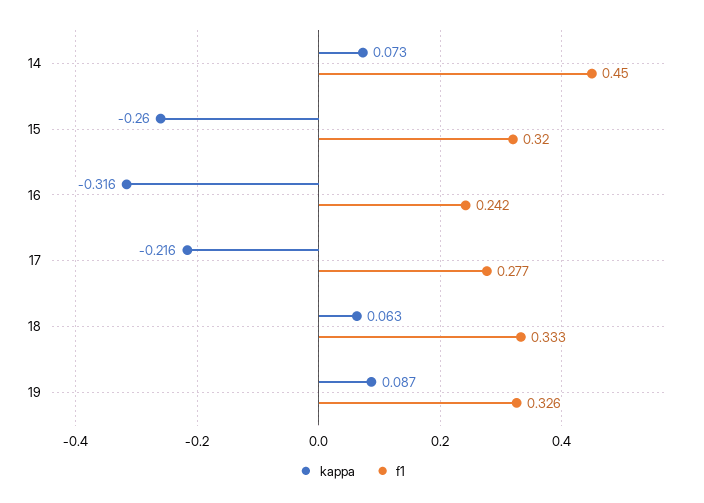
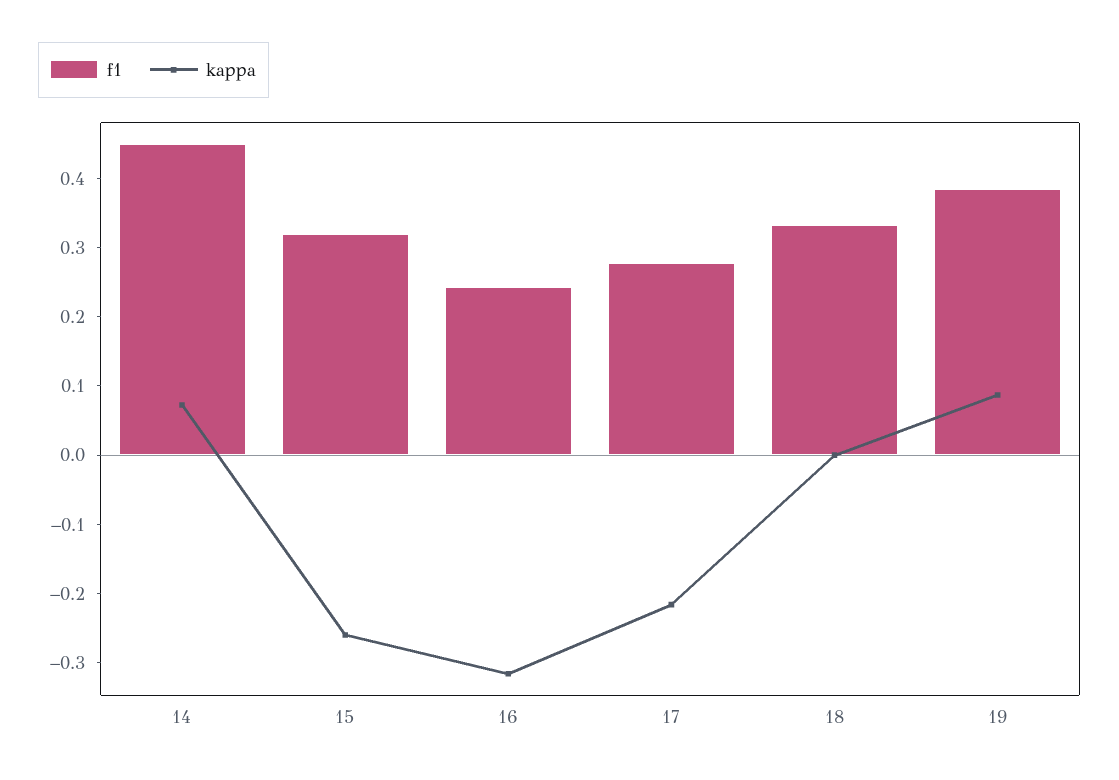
kappa, 18: 0.063 -> 0
f1, 19: 0.326 -> 0.38

